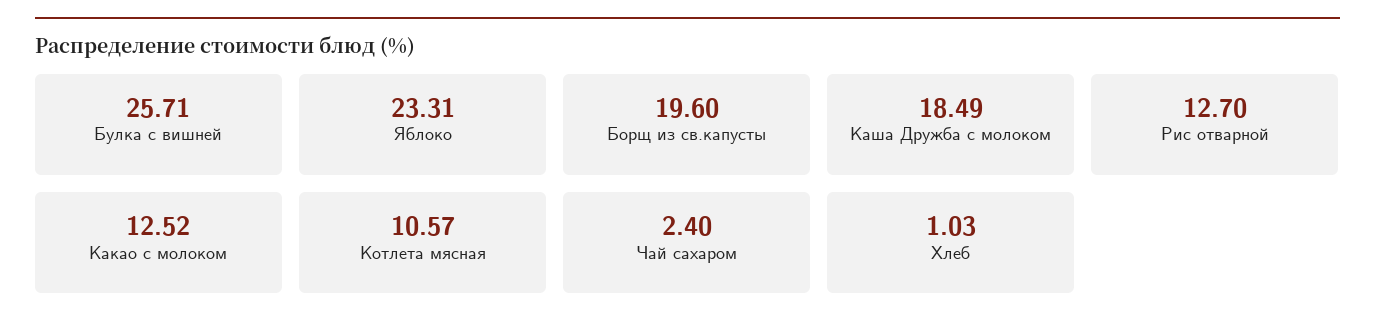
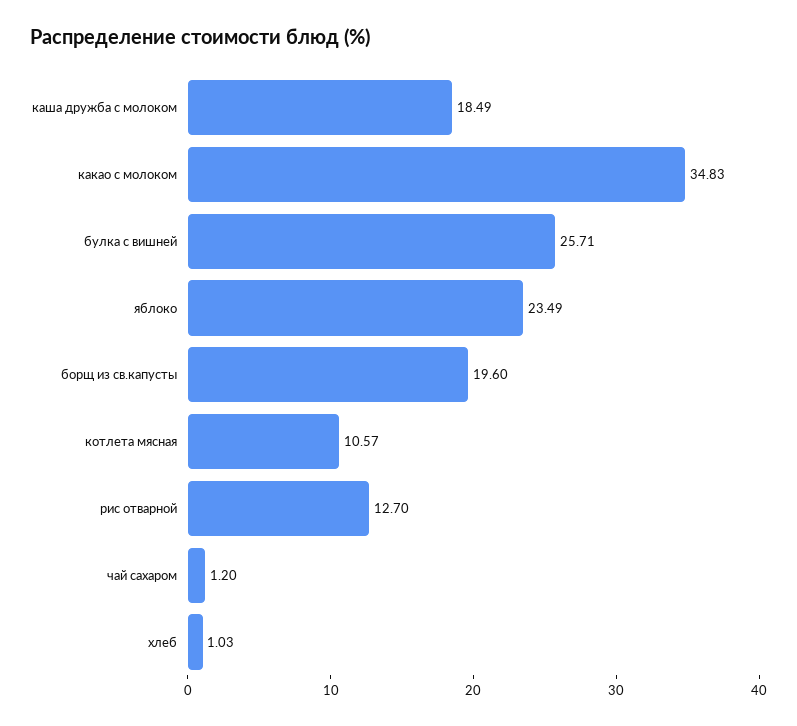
Яблоко: 23.31 -> 23.49
Какао с молоком: 12.52 -> 34.83
Чай сахаром: 2.4 -> 1.2

